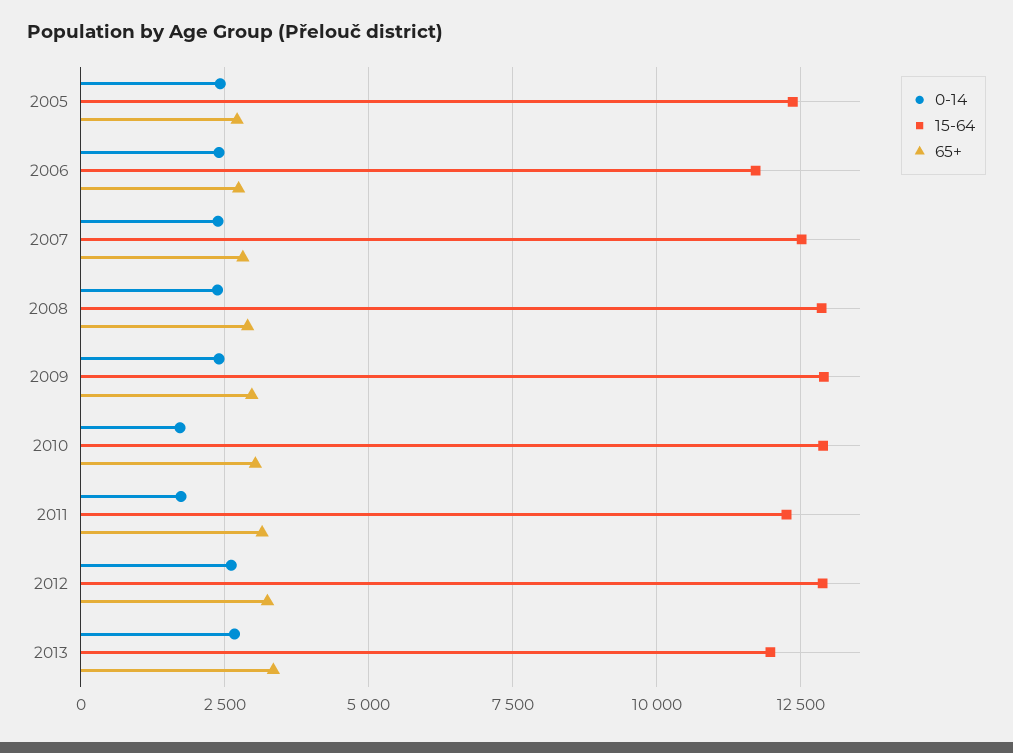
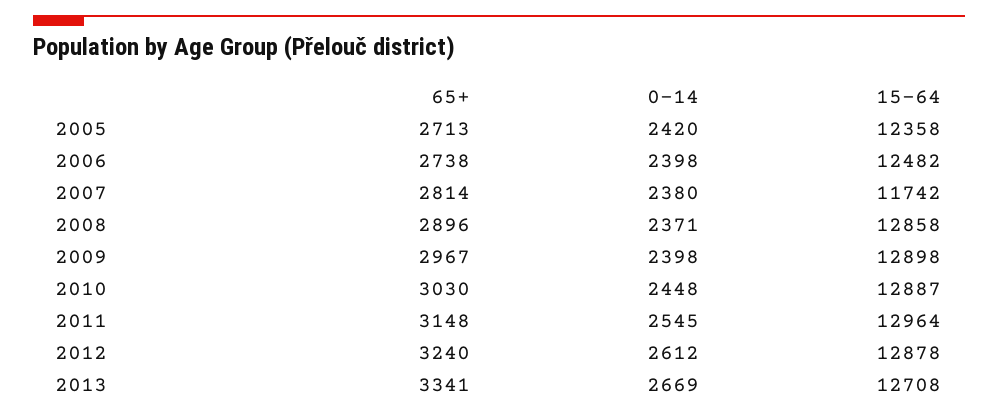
15-64, 2006: 11750 -> 12482
15-64, 2007: 12500 -> 11742
0-14, 2010: 1750 -> 2448
0-14, 2011: 1750 -> 2545
15-64, 2011: 12250 -> 12964
15-64, 2013: 12000 -> 12708

